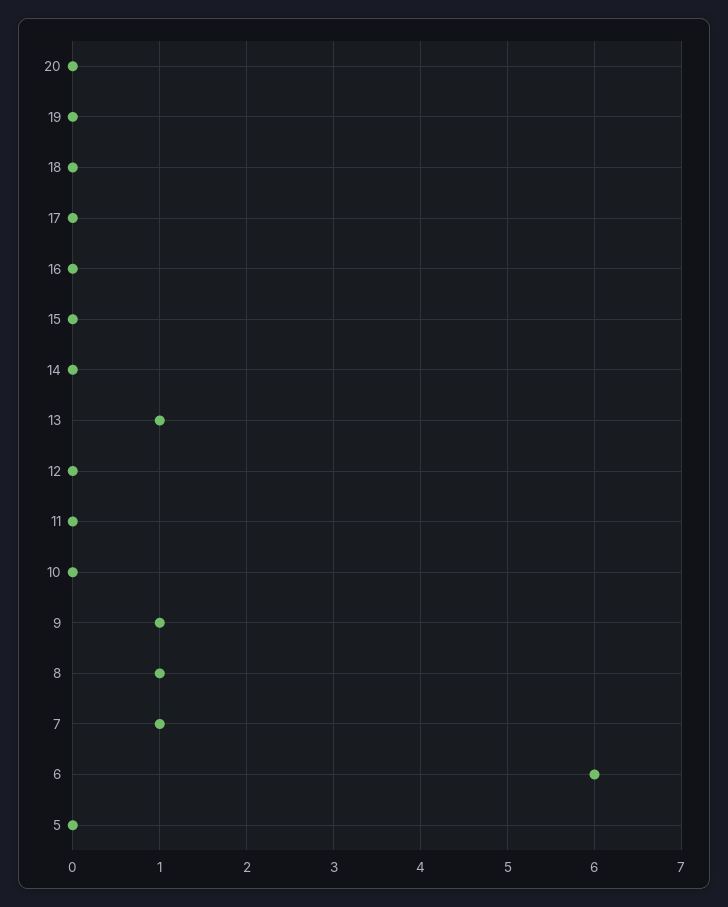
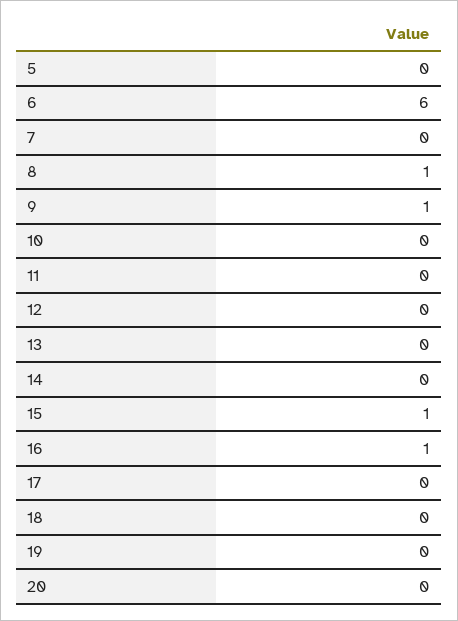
16: 0 -> 1
15: 0 -> 1
13: 1 -> 0
7: 1 -> 0

